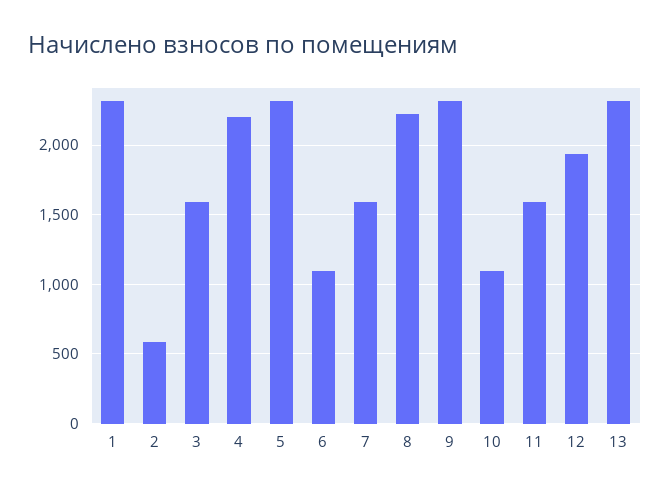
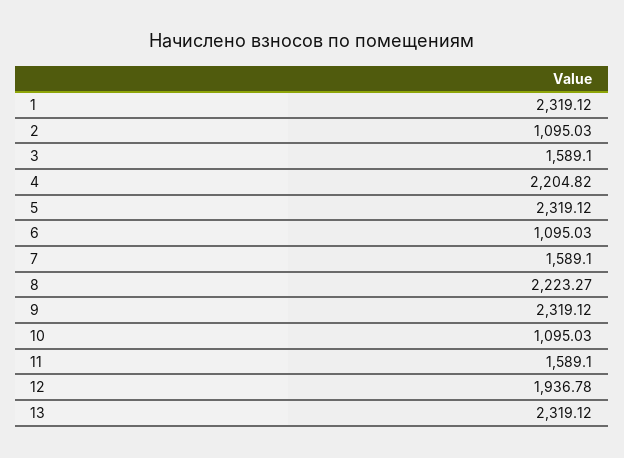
2: 600 -> 1095.03

